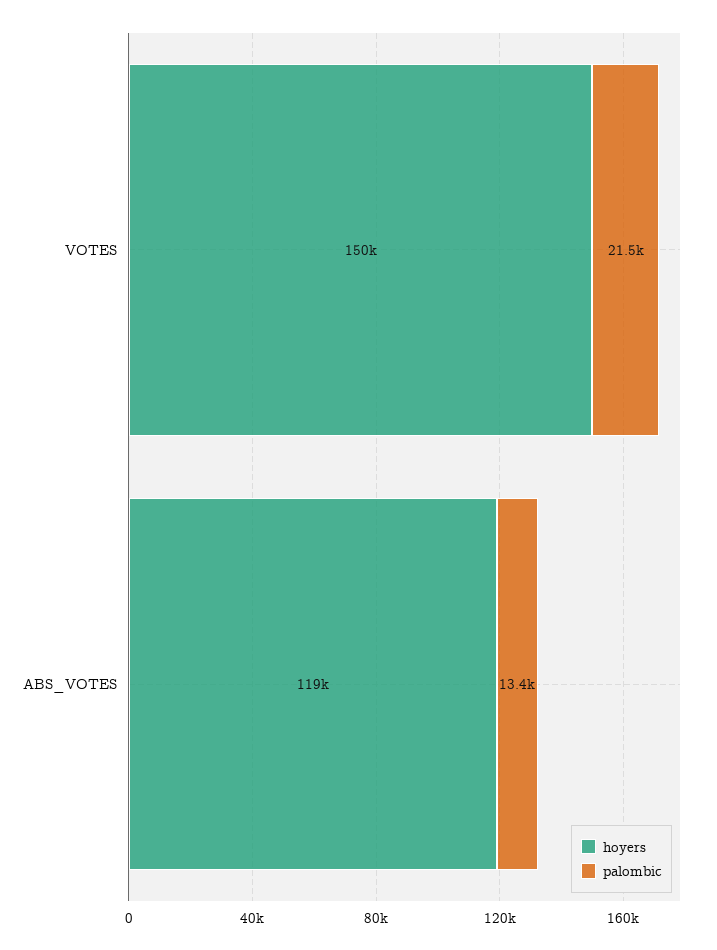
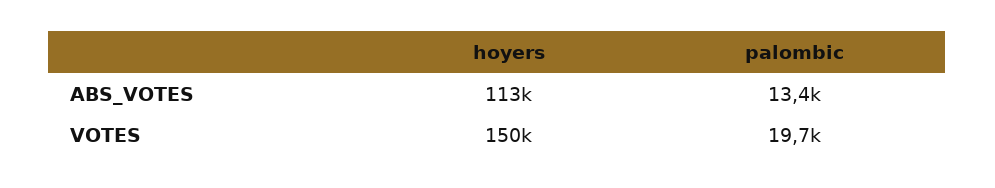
palombic, VOTES: 21500 -> 19700
hoyers, ABS_VOTES: 119000 -> 113000

